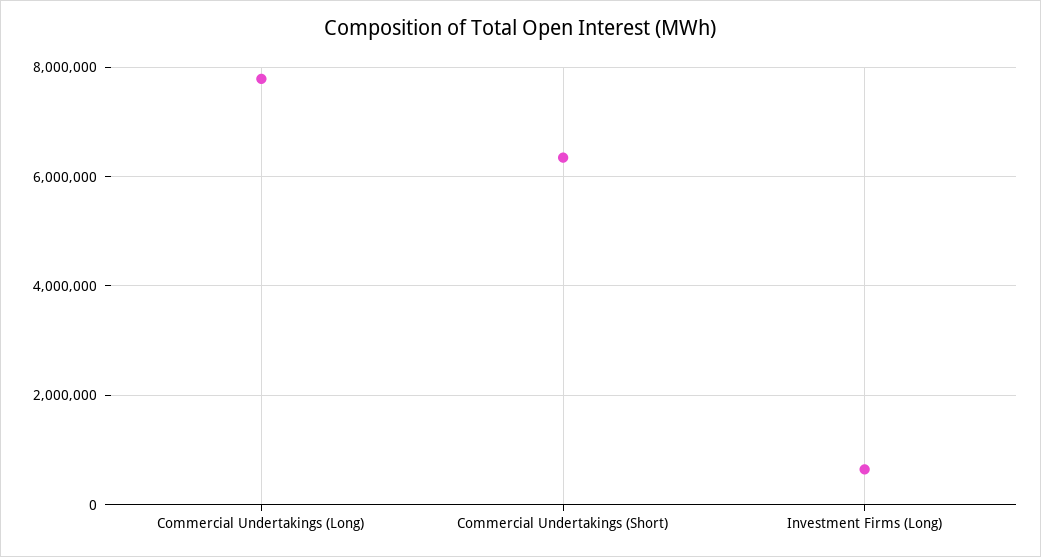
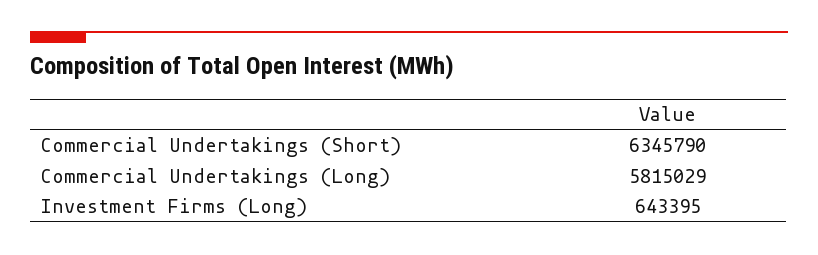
Commercial Undertakings (Long): 7800000 -> 5815029

